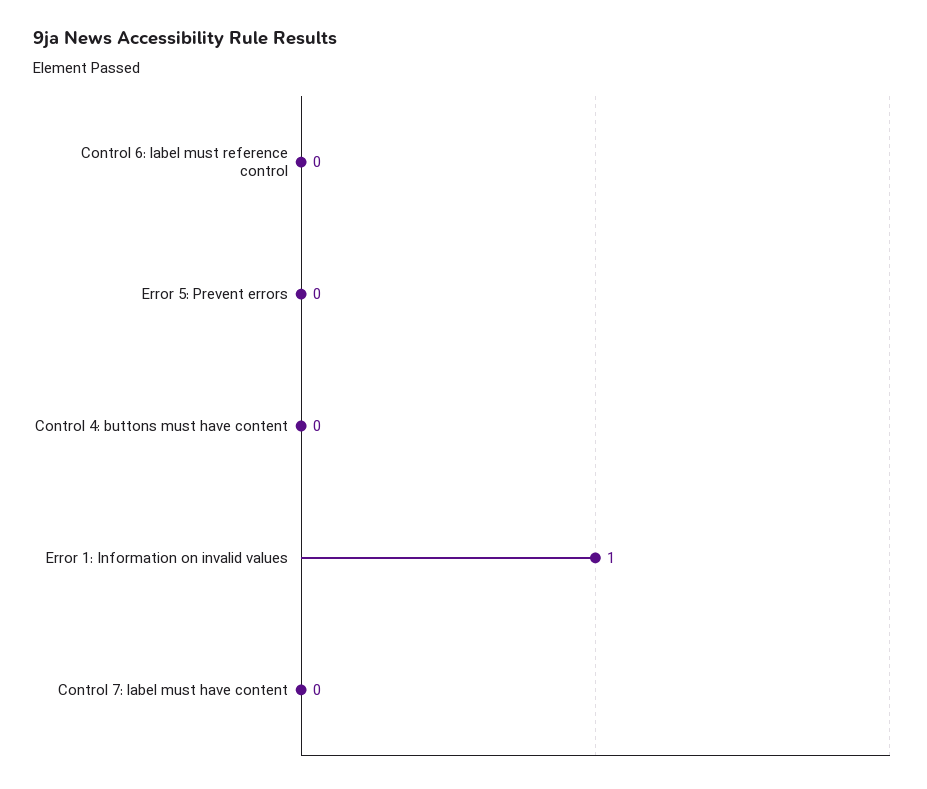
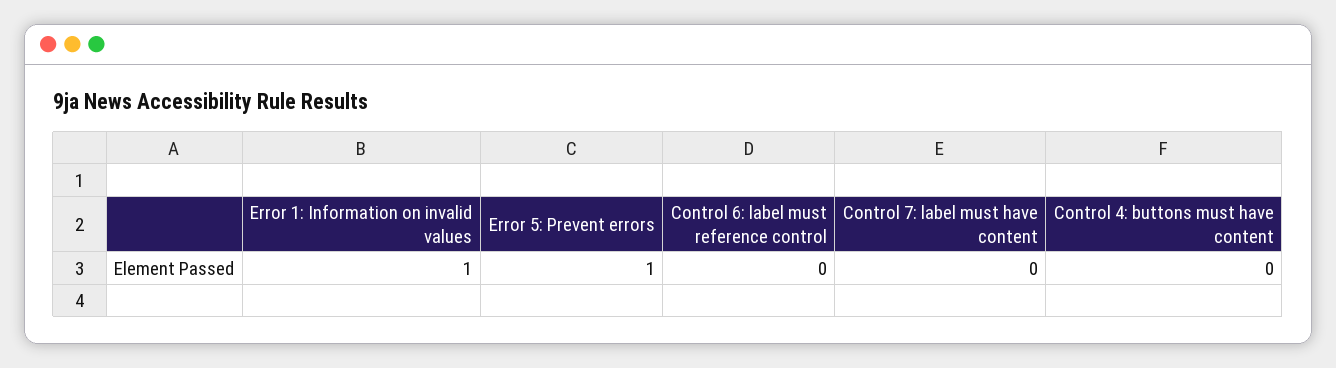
Error 5: Prevent errors: 0 -> 1

